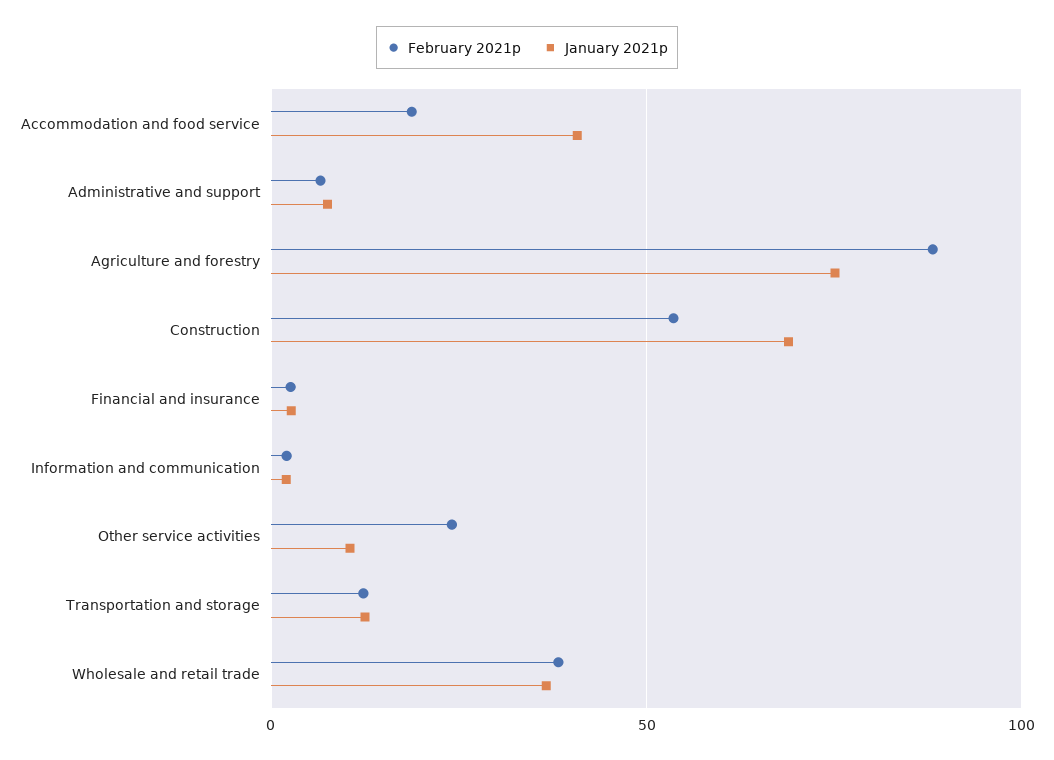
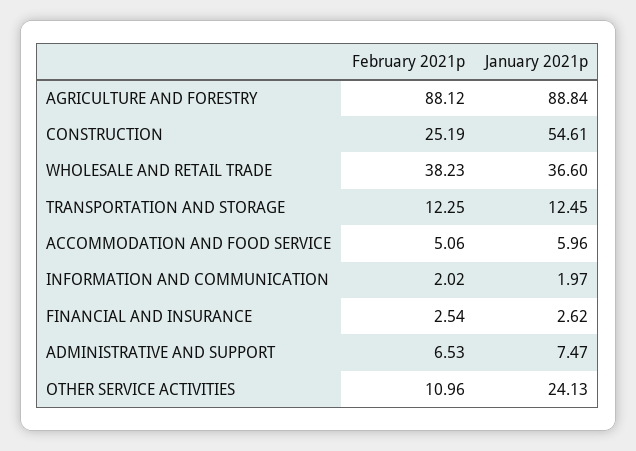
February 2021p, Accommodation and food service: 20 -> 5.06
January 2021p, Accommodation and food service: 40 -> 5.96
January 2021p, Agriculture and forestry: 75 -> 88.84
February 2021p, Construction: 55 -> 25.19
January 2021p, Construction: 70 -> 54.61
February 2021p, Other service activities: 25 -> 10.96
January 2021p, Other service activities: 10 -> 24.13

